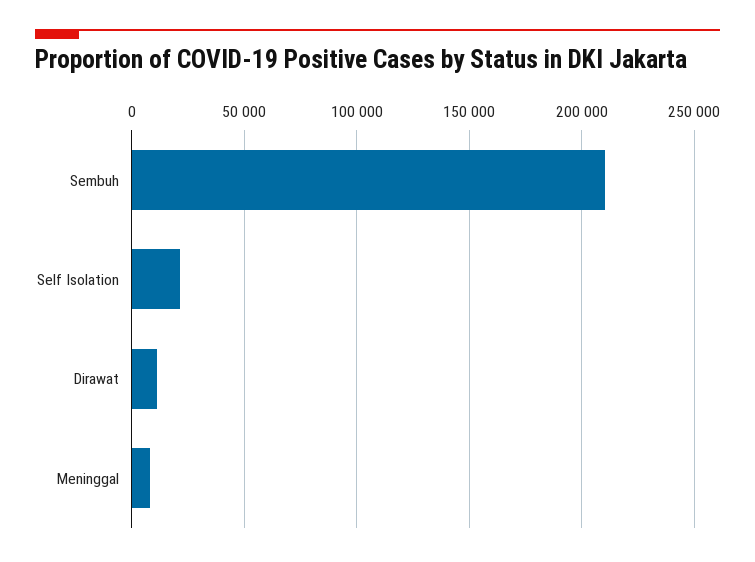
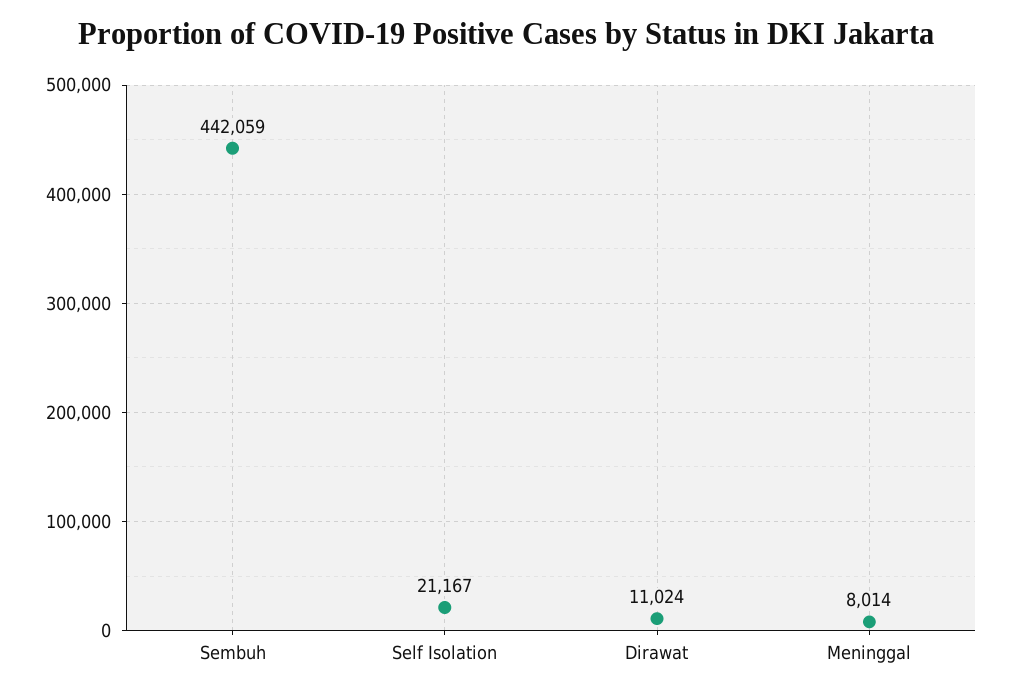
Sembuh: 210000 -> 442059

